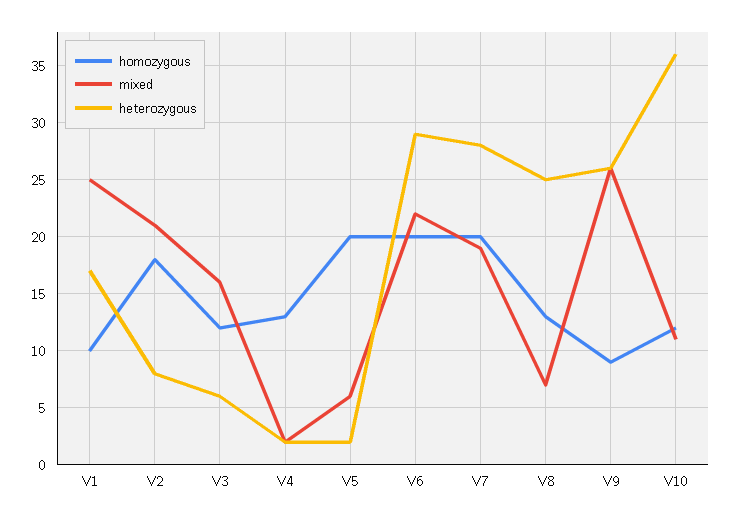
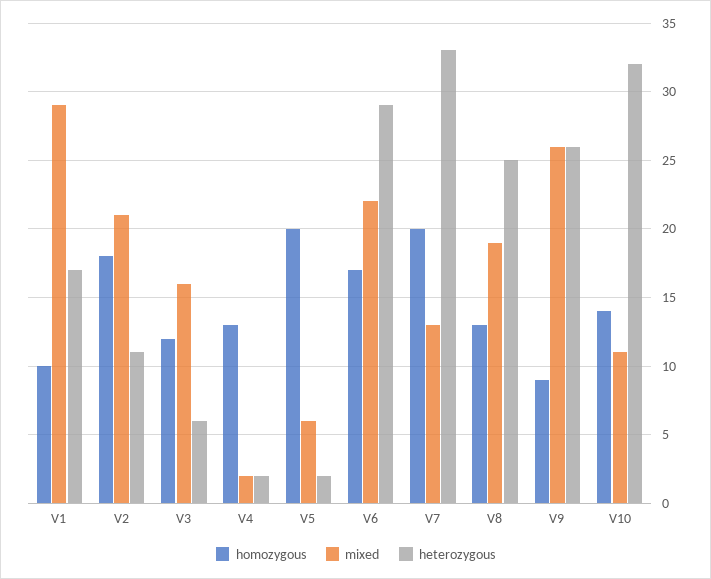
mixed, V1: 25 -> 29
heterozygous, V2: 8 -> 11
homozygous, V6: 20 -> 17
mixed, V7: 19 -> 13
heterozygous, V7: 28 -> 33
mixed, V8: 7 -> 19
homozygous, V10: 12 -> 14
heterozygous, V10: 36 -> 32

